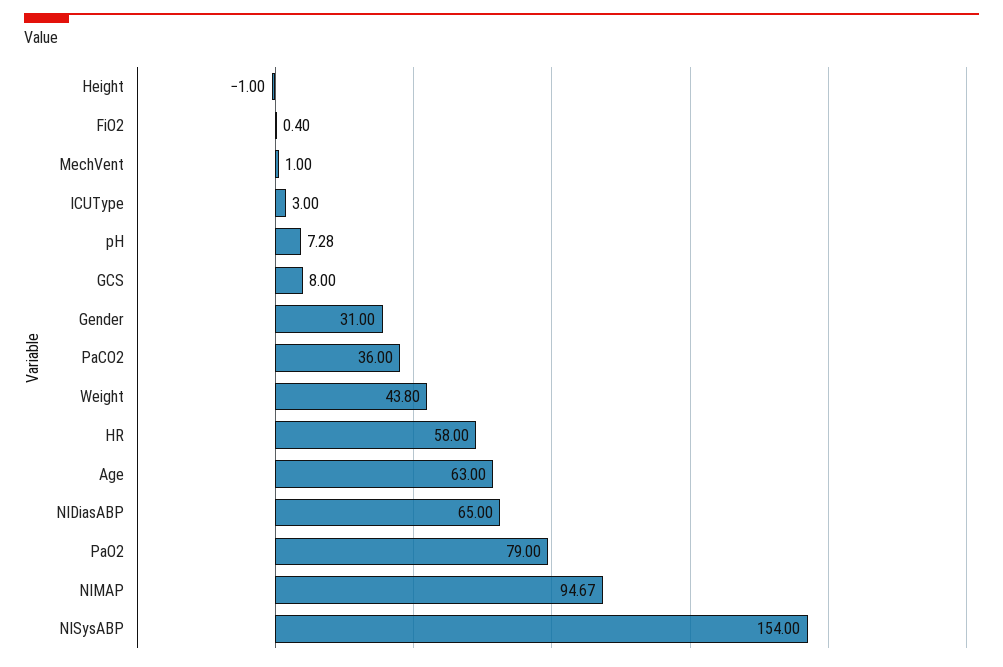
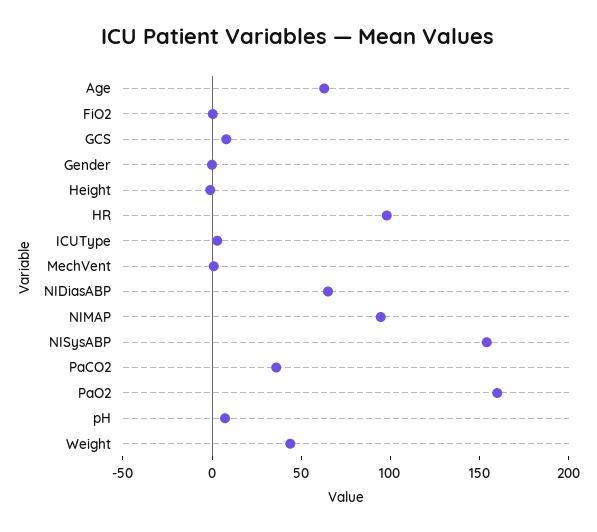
Gender: 31 -> 0
HR: 58 -> 100
PaO2: 79 -> 160

